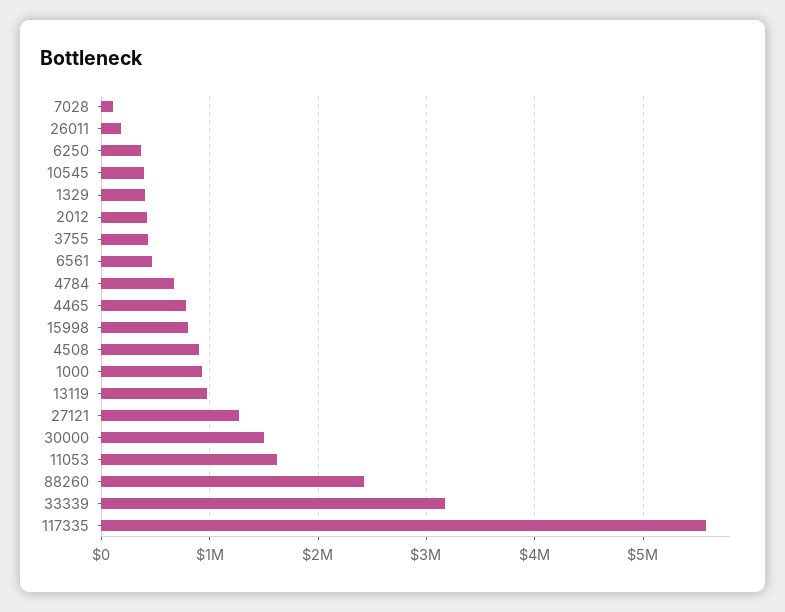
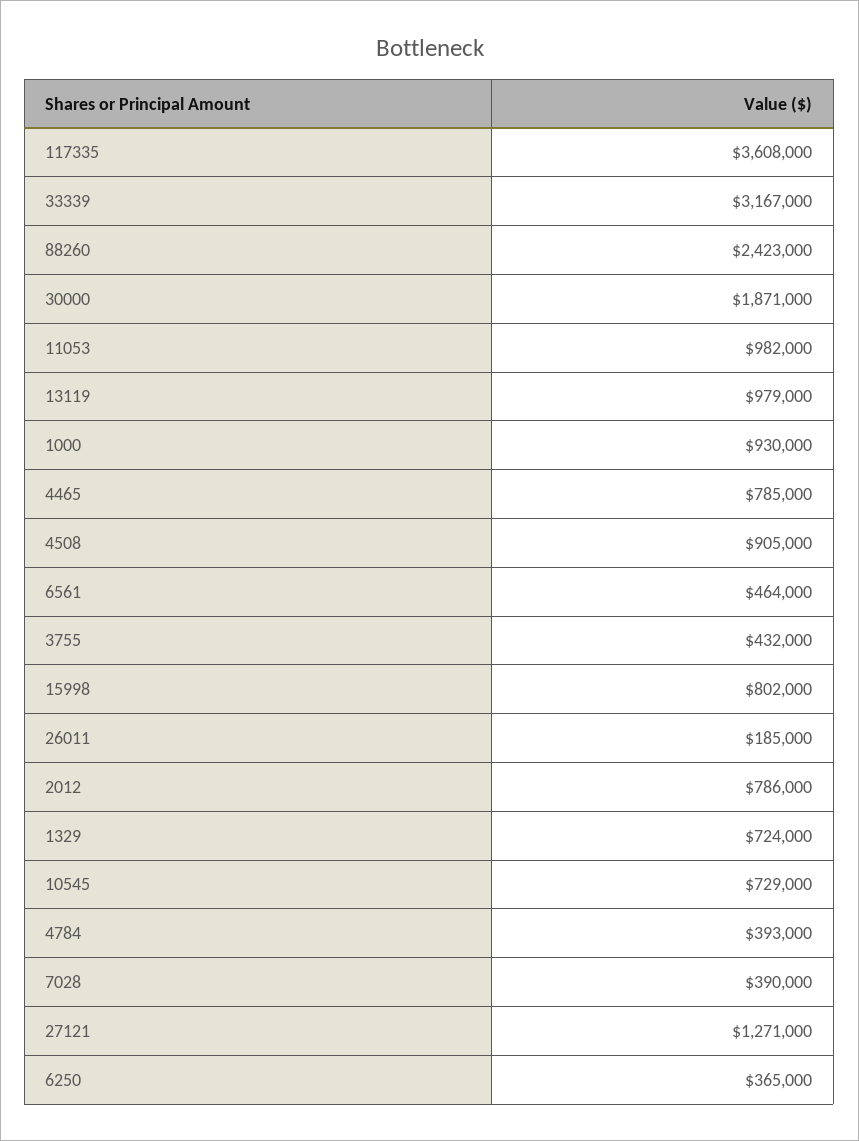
7028: 100000 -> 390000
10545: 400000 -> 729000
1329: 400000 -> 724000
2012: 400000 -> 786000
4784: 700000 -> 393000
30000: 1500000 -> 1871000
11053: 1600000 -> 982000
117335: 5600000 -> 3608000

